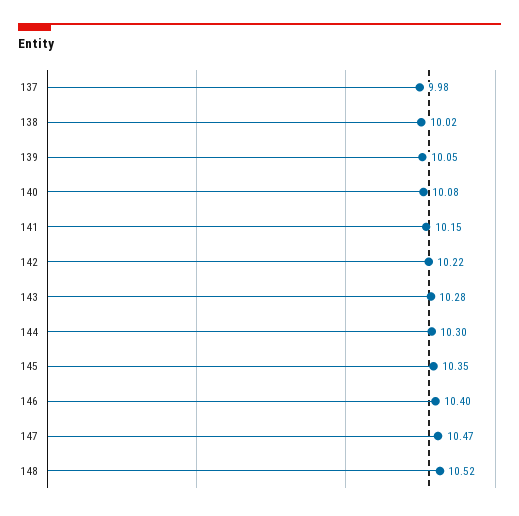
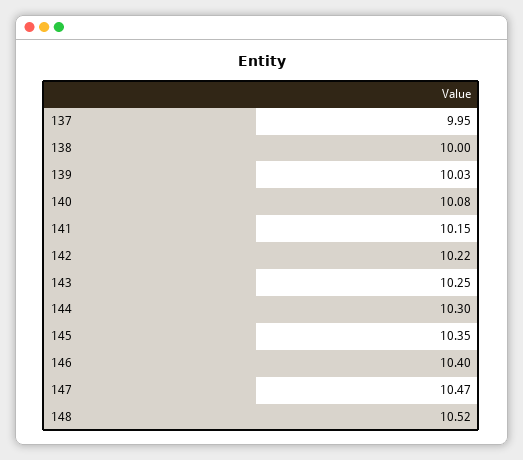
137: 9.98 -> 9.95
138: 10.02 -> 10
139: 10.05 -> 10.03
143: 10.28 -> 10.25

